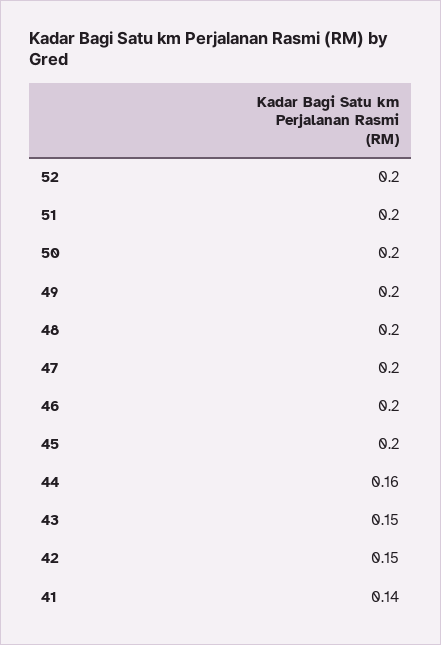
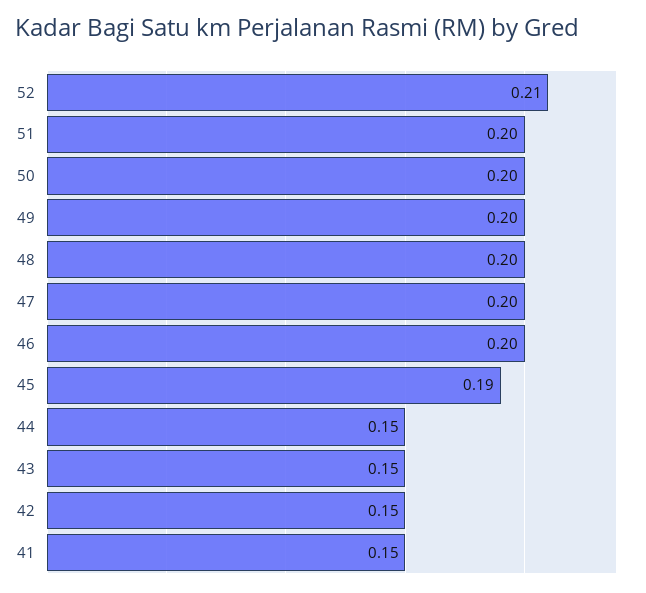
52: 0.2 -> 0.21
45: 0.2 -> 0.19
44: 0.16 -> 0.15
41: 0.14 -> 0.15

